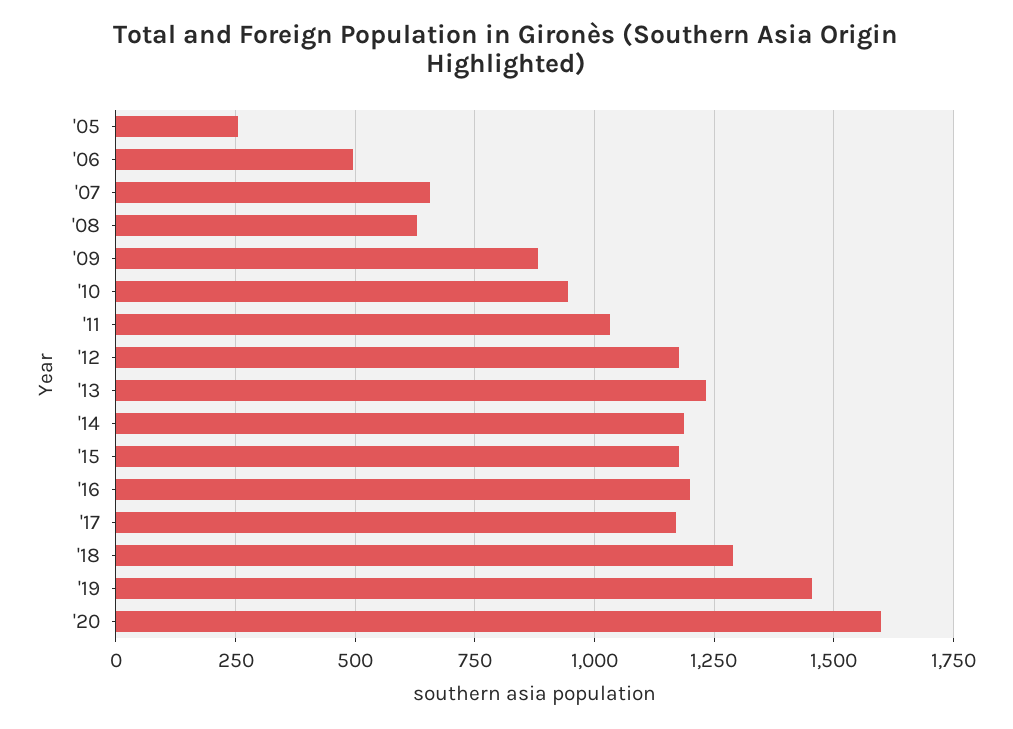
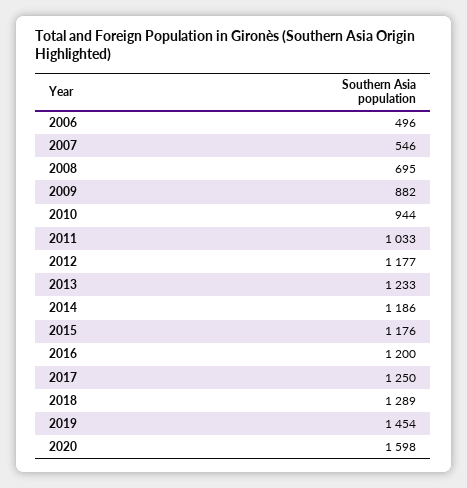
'05: 250 -> none
'07: 650 -> 546
'08: 625 -> 695
'17: 1175 -> 1250

